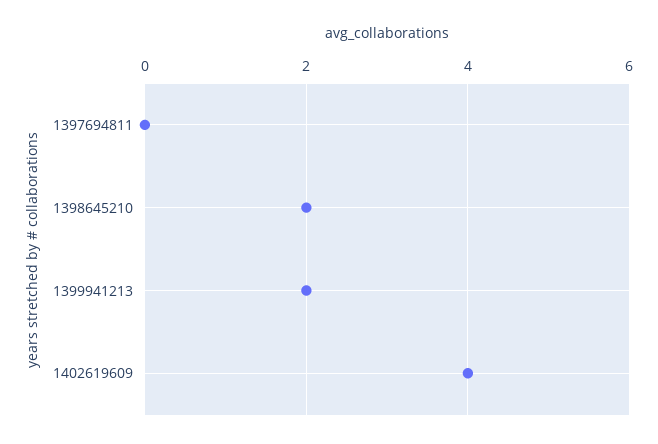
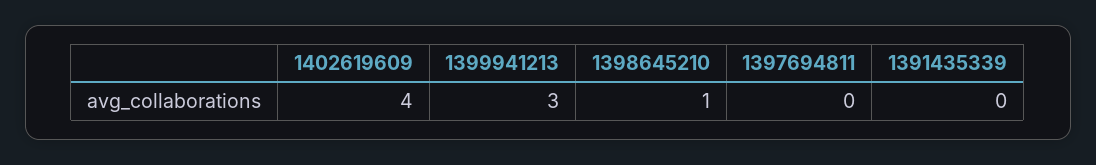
1398645210: 2 -> 1
1399941213: 2 -> 3
1391435339: none -> 0

